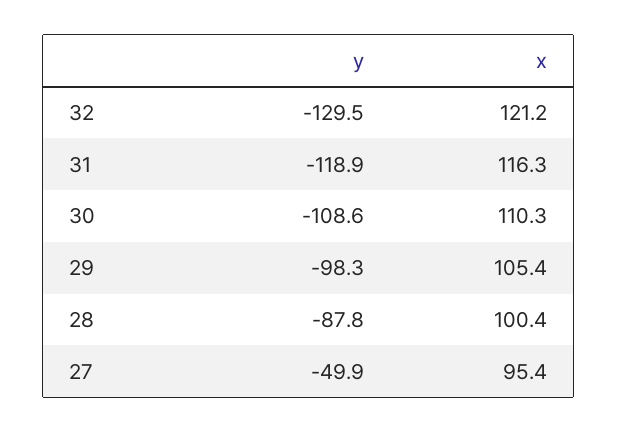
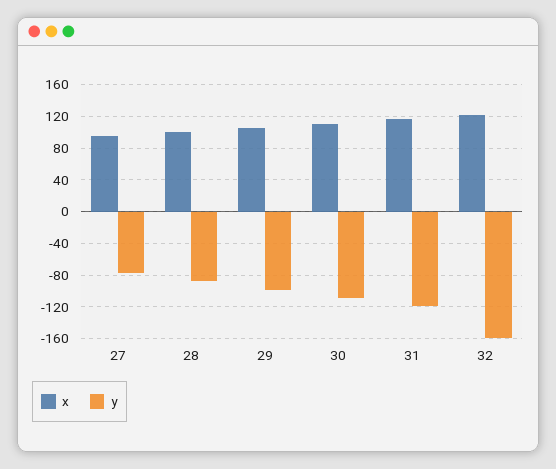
y, 32: -129.5 -> -160
y, 27: -49.9 -> -80

